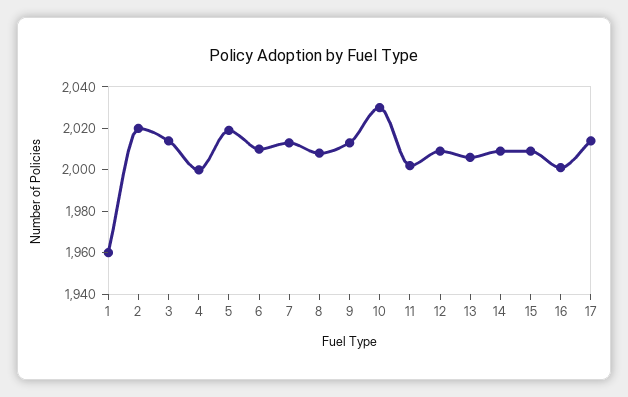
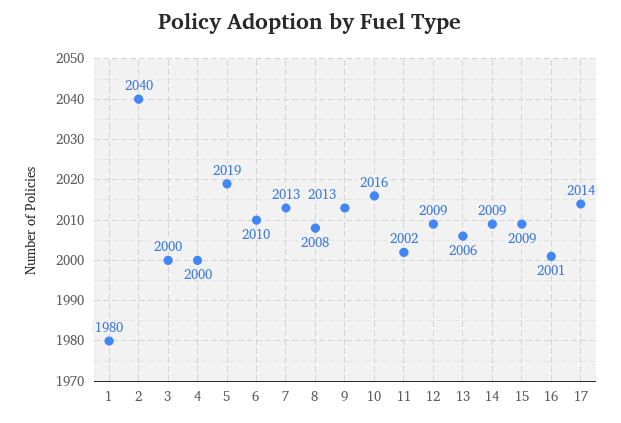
1: 1960 -> 1980
2: 2020 -> 2040
3: 2015 -> 2000
10: 2030 -> 2016

